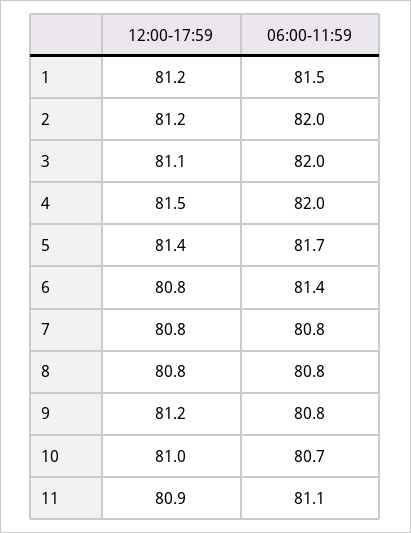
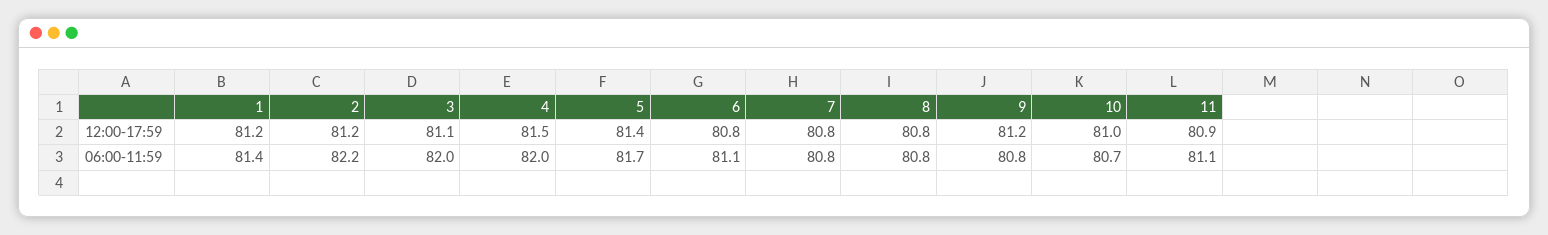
06:00-11:59, 1: 81.5 -> 81.4
06:00-11:59, 2: 82 -> 82.2
06:00-11:59, 6: 81.4 -> 81.1

